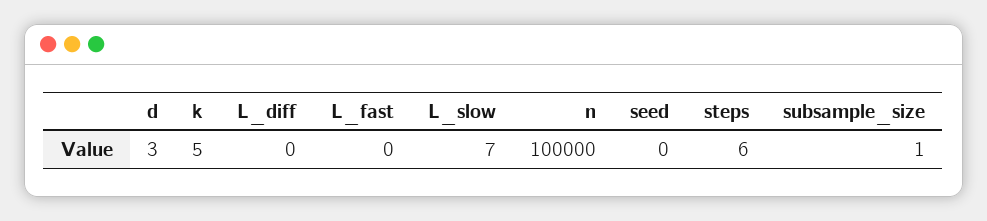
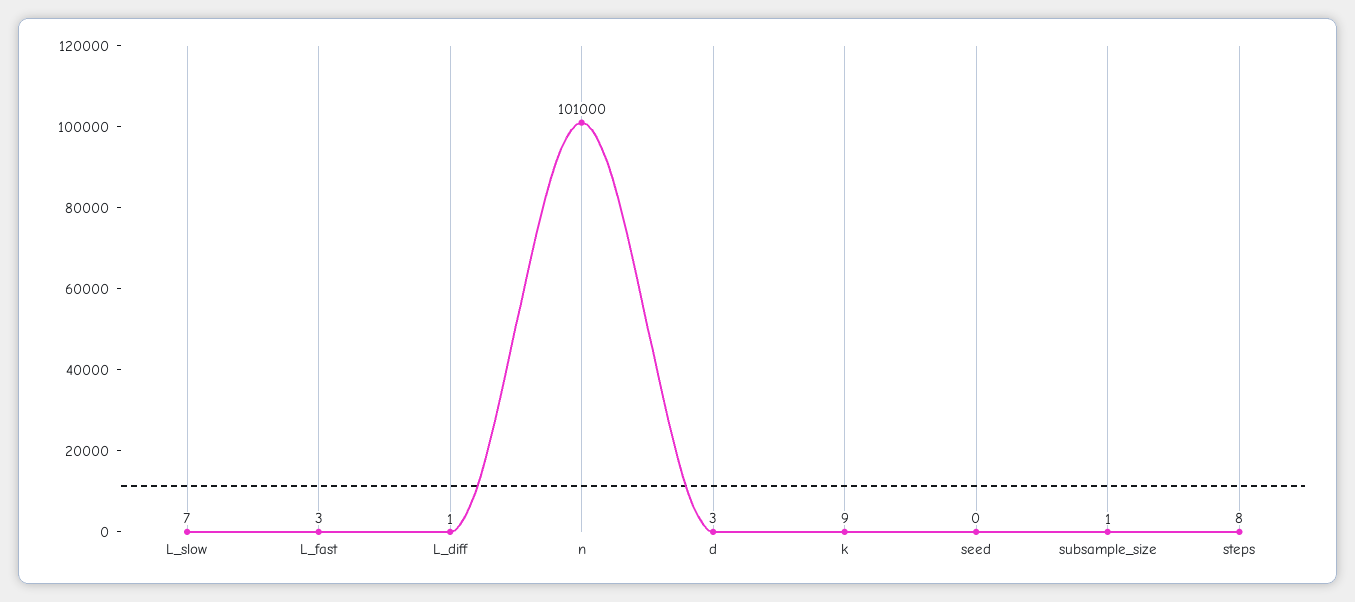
k: 5 -> 9
L_diff: 0 -> 1
L_fast: 0 -> 3
n: 100000 -> 101000
steps: 6 -> 8

